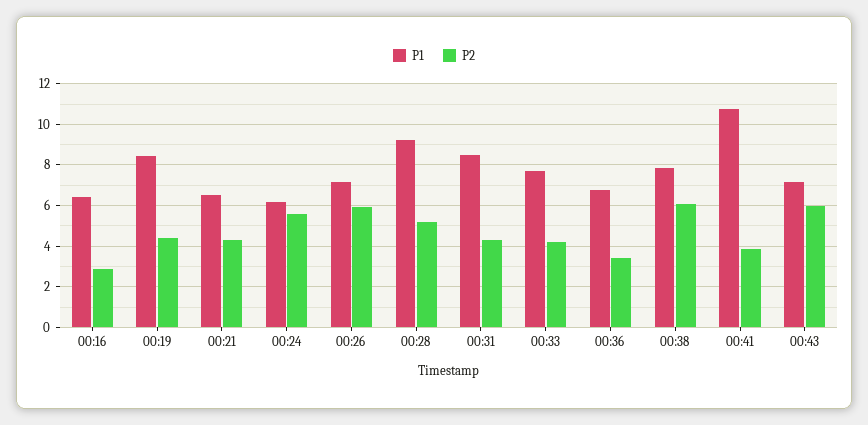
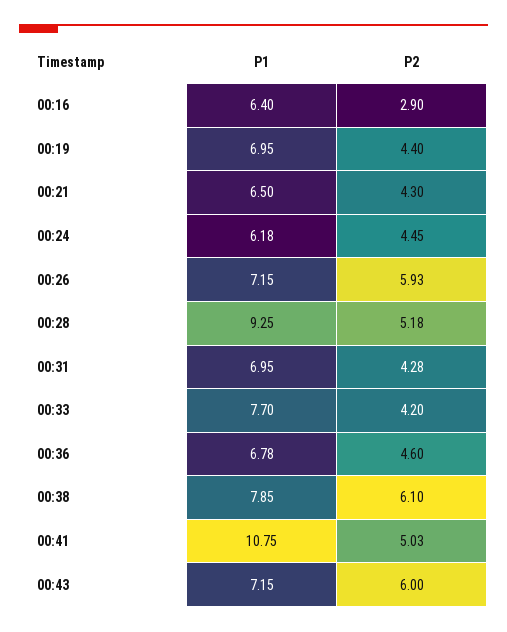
P1, 00:19: 8.5 -> 6.95
P2, 00:24: 5.5 -> 4.45
P1, 00:31: 8.5 -> 6.95
P2, 00:36: 3.5 -> 4.6
P2, 00:41: 4 -> 5.03

